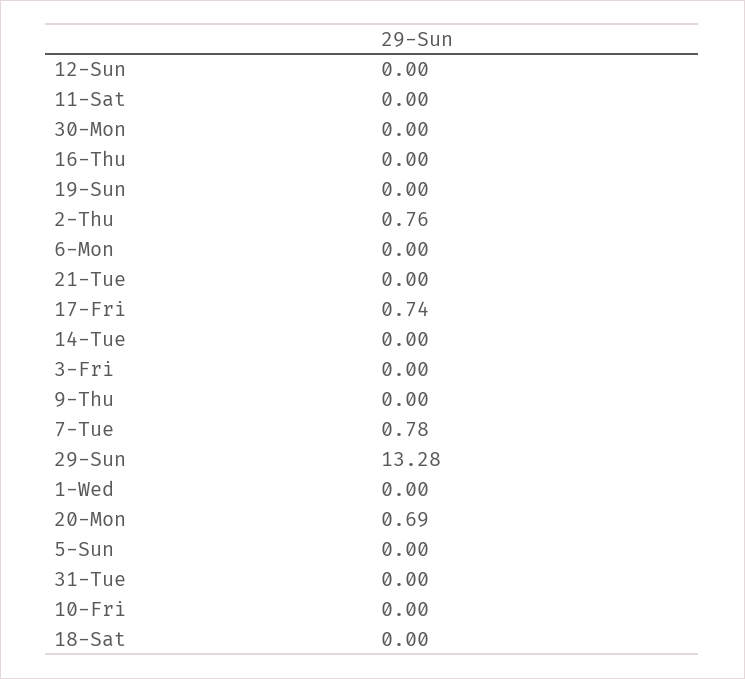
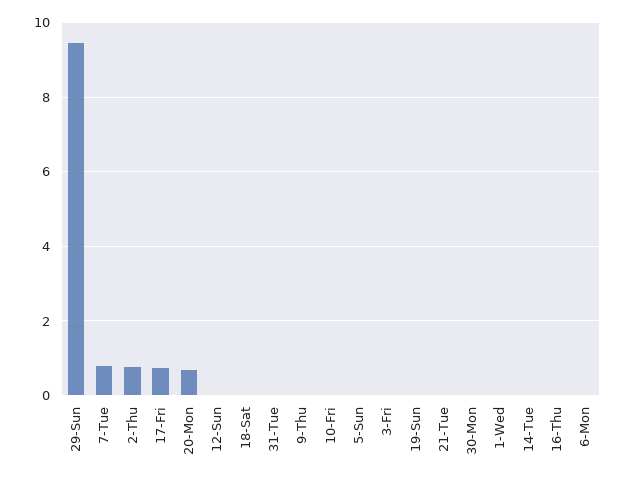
11-Sat: 0 -> none
29-Sun: 13.28 -> 9.4

